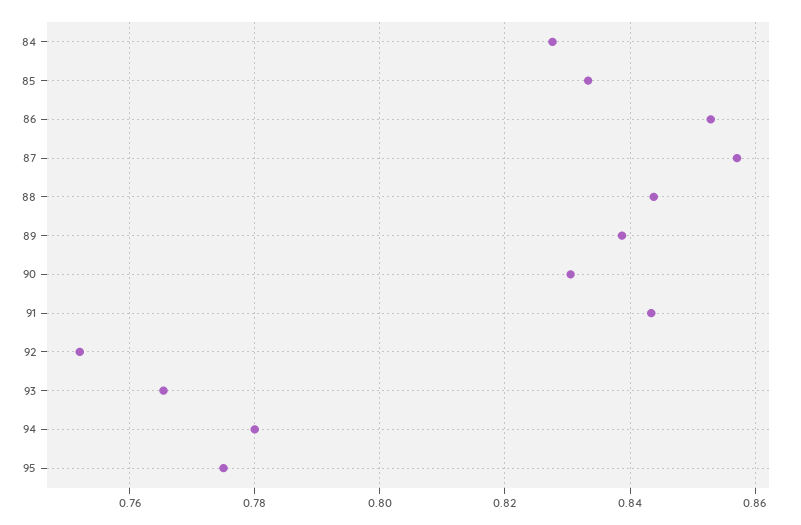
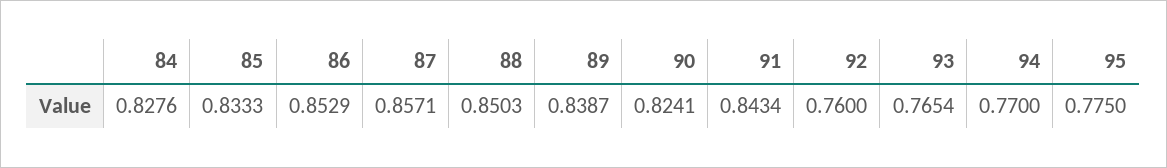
88: 0.844 -> 0.8503
90: 0.83 -> 0.8241
92: 0.752 -> 0.76
94: 0.78 -> 0.77

